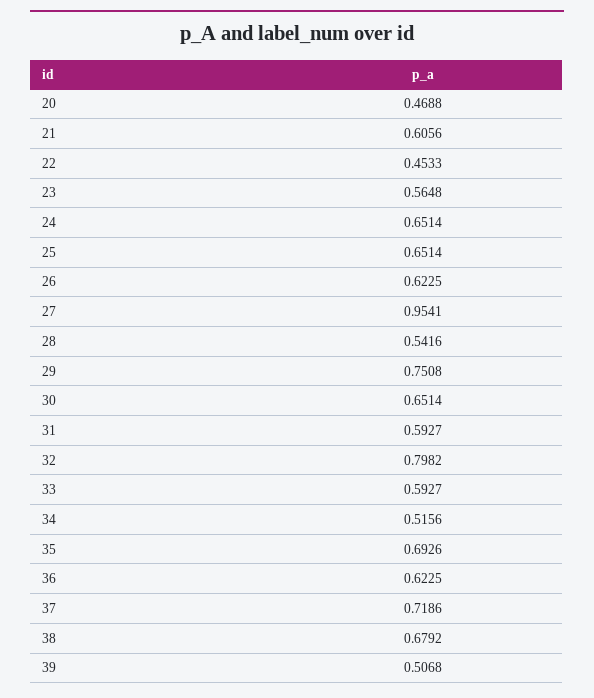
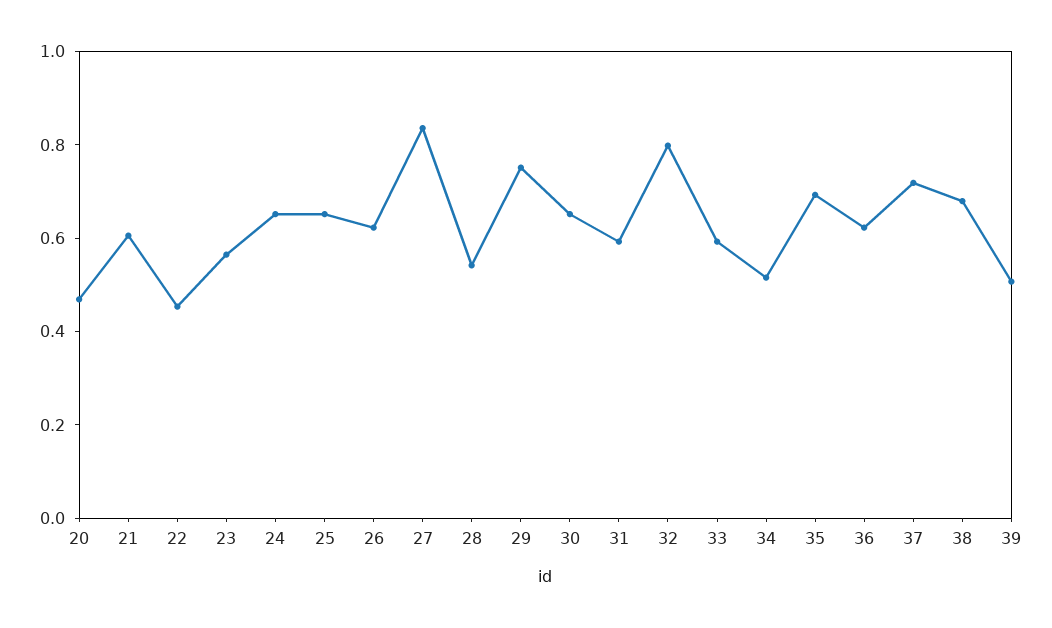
27: 0.9541 -> 0.85

